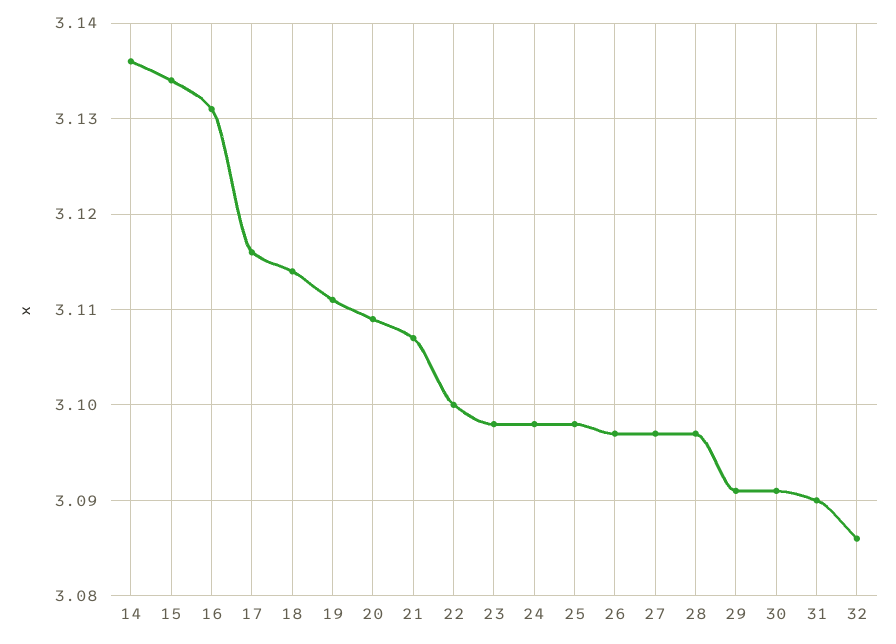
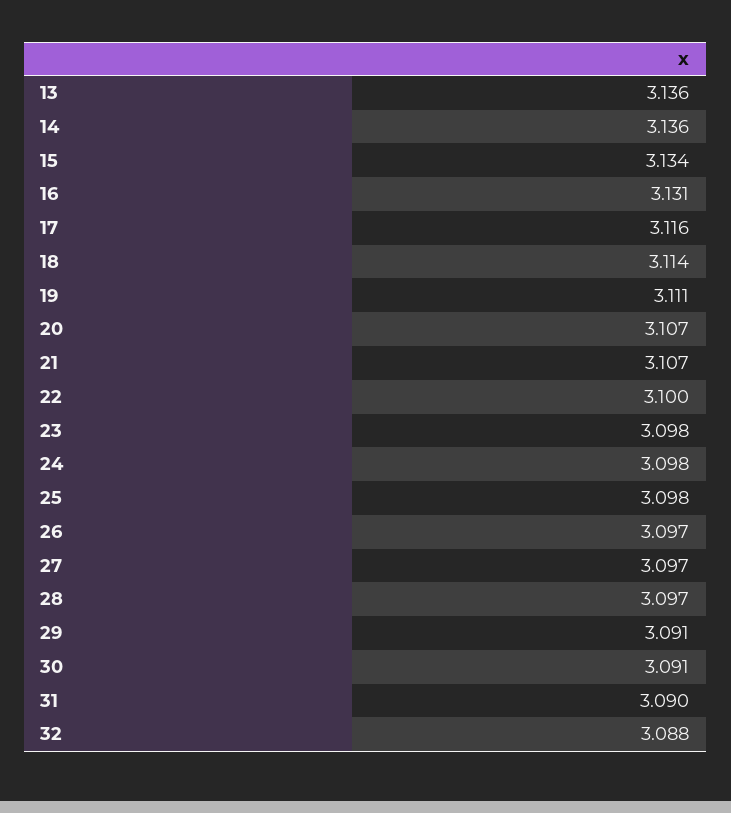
20: 3.109 -> 3.107
32: 3.086 -> 3.088
13: none -> 3.136

